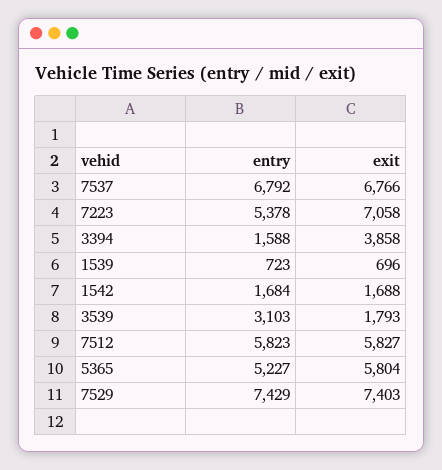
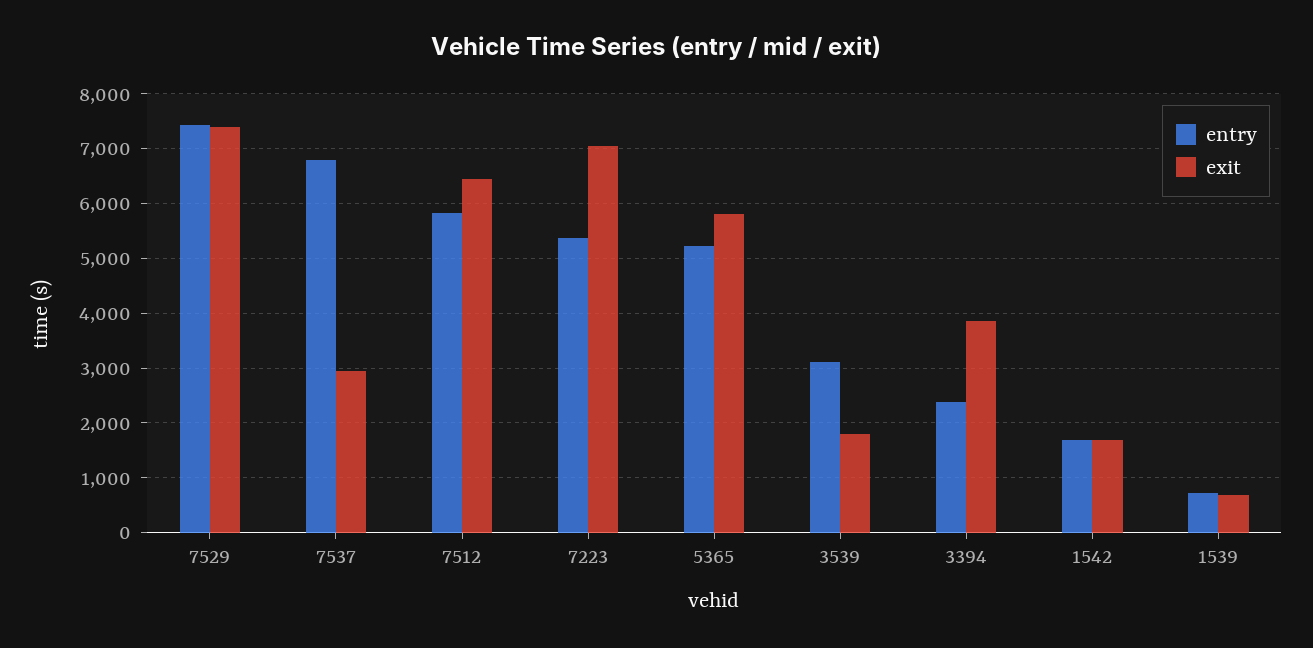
exit, 7537: 6766 -> 3000
entry, 3394: 1588 -> 2400
exit, 7512: 5827 -> 6400

